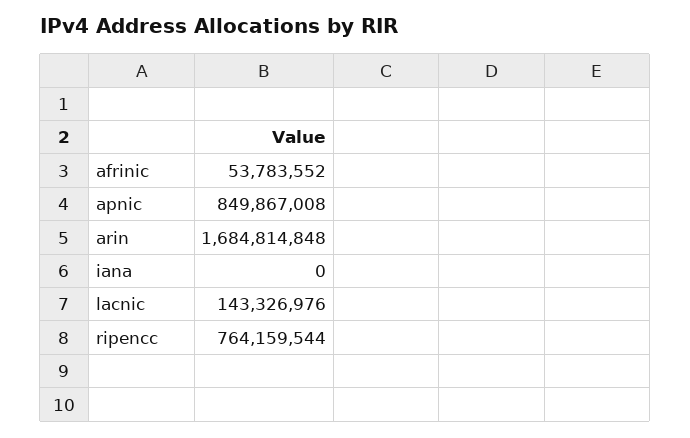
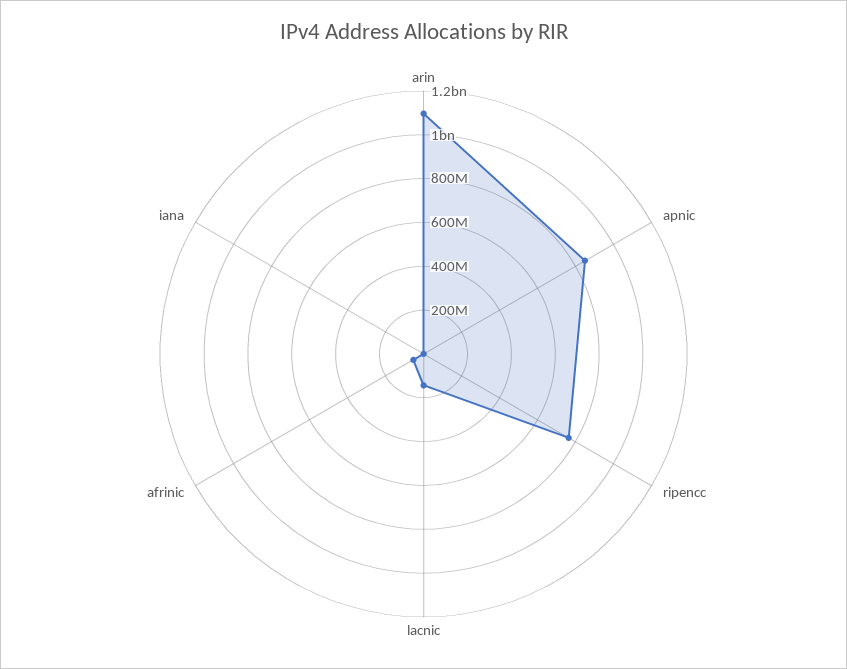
arin: 1684814848 -> 1100000000

